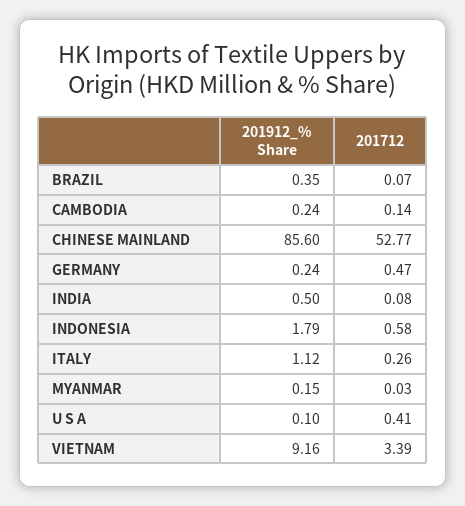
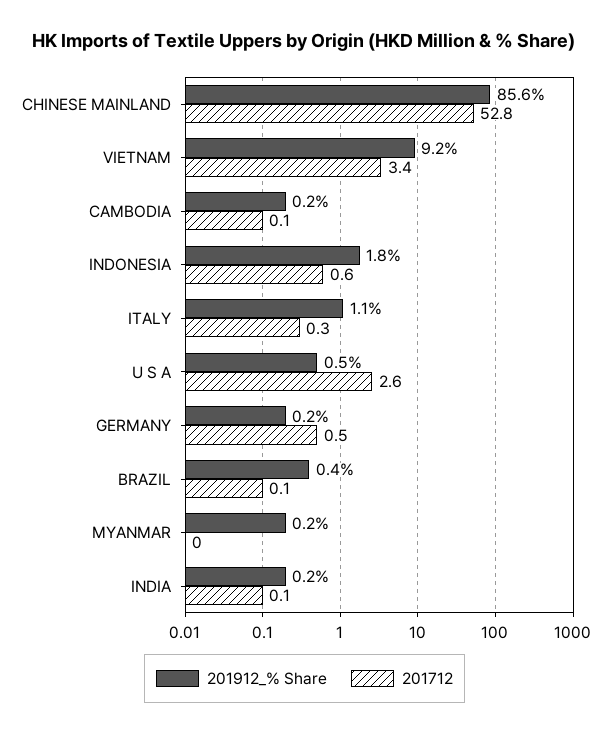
201912_% Share, INDIA: 0.5 -> 0.2
201912_% Share, U S A: 0.1 -> 0.5
201712, U S A: 0.41 -> 2.6

